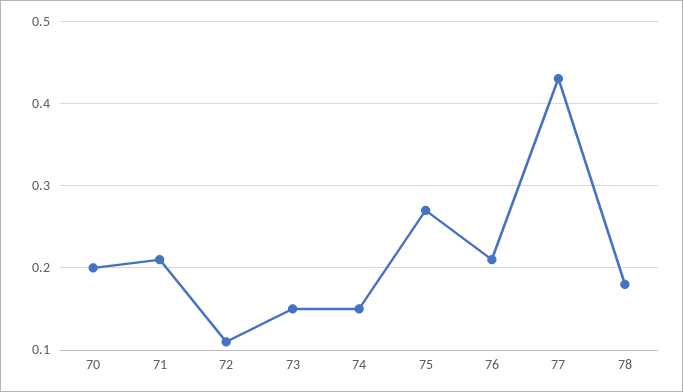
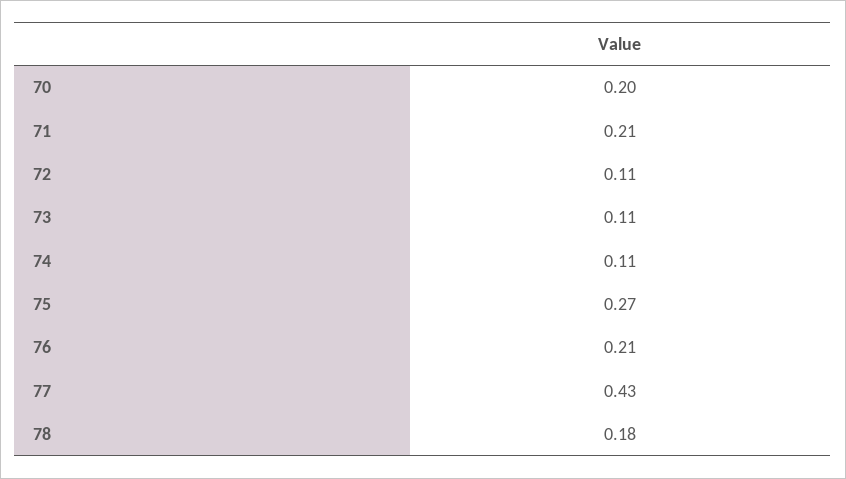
73: 0.15 -> 0.11
74: 0.15 -> 0.11

